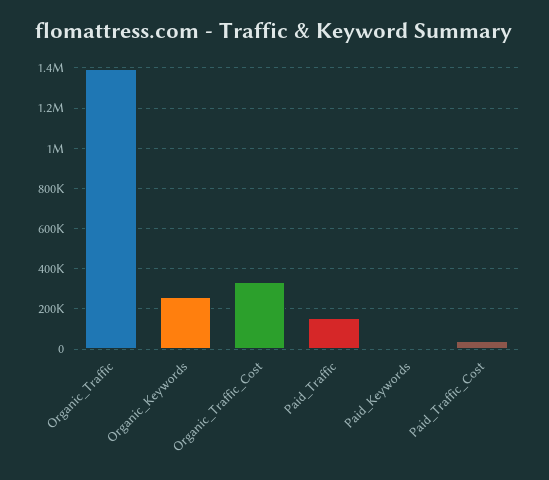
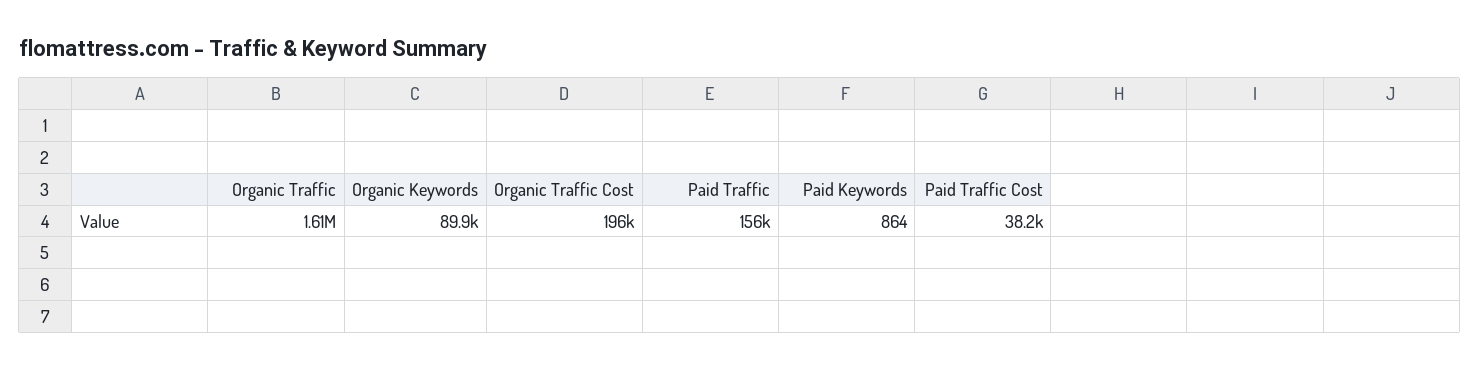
Organic_Traffic: 1400000 -> 1610000
Organic_Keywords: 250000 -> 89900
Organic_Traffic_Cost: 350000 -> 196000

